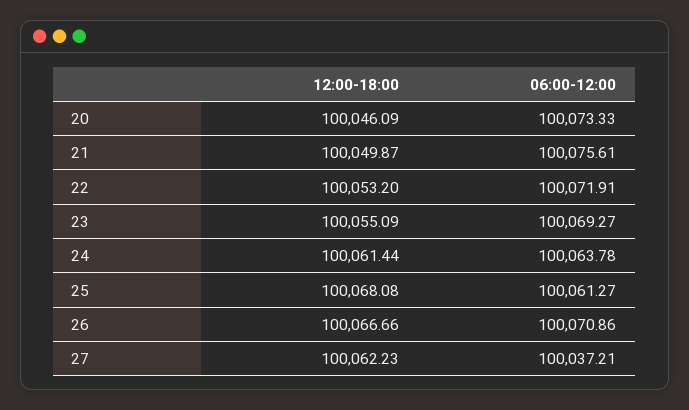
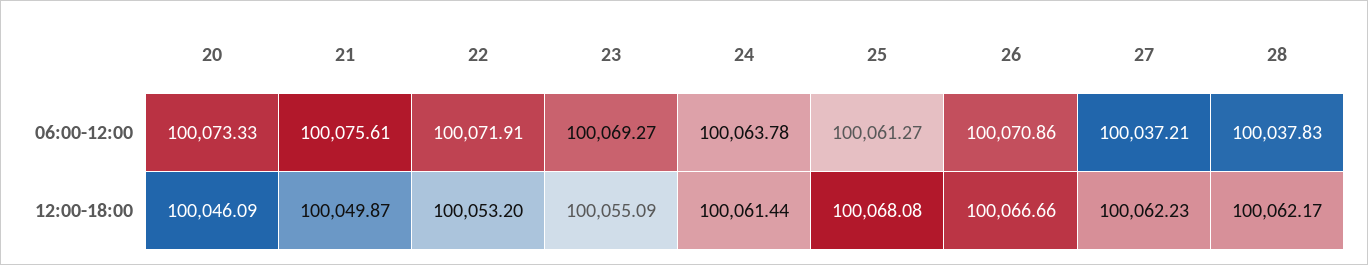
06:00-12:00, 28: none -> 100037.83
12:00-18:00, 28: none -> 100062.17

